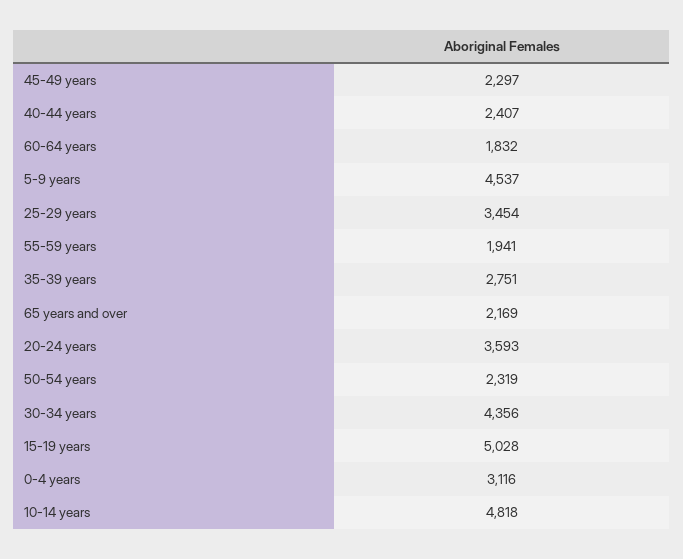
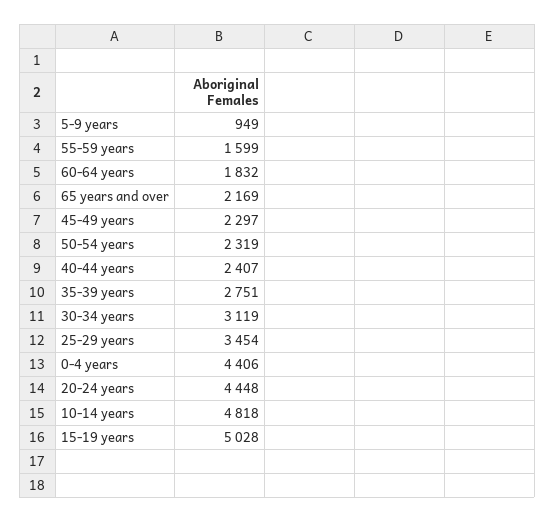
5-9 years: 4537 -> 949
55-59 years: 1941 -> 1599
20-24 years: 3593 -> 4448
30-34 years: 4356 -> 3119
0-4 years: 3116 -> 4406

